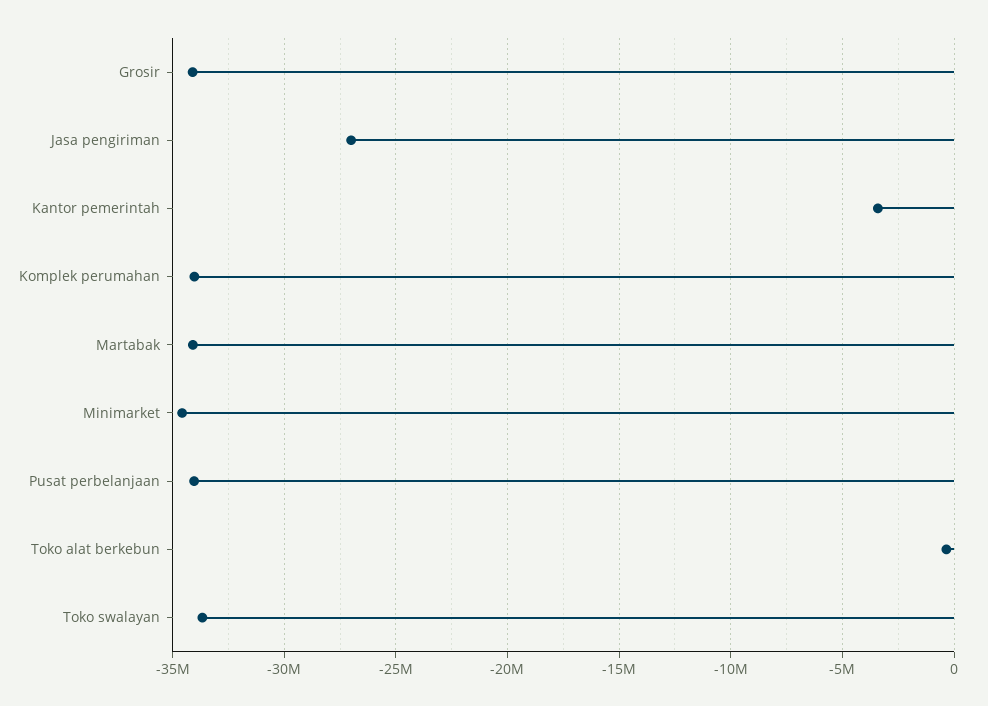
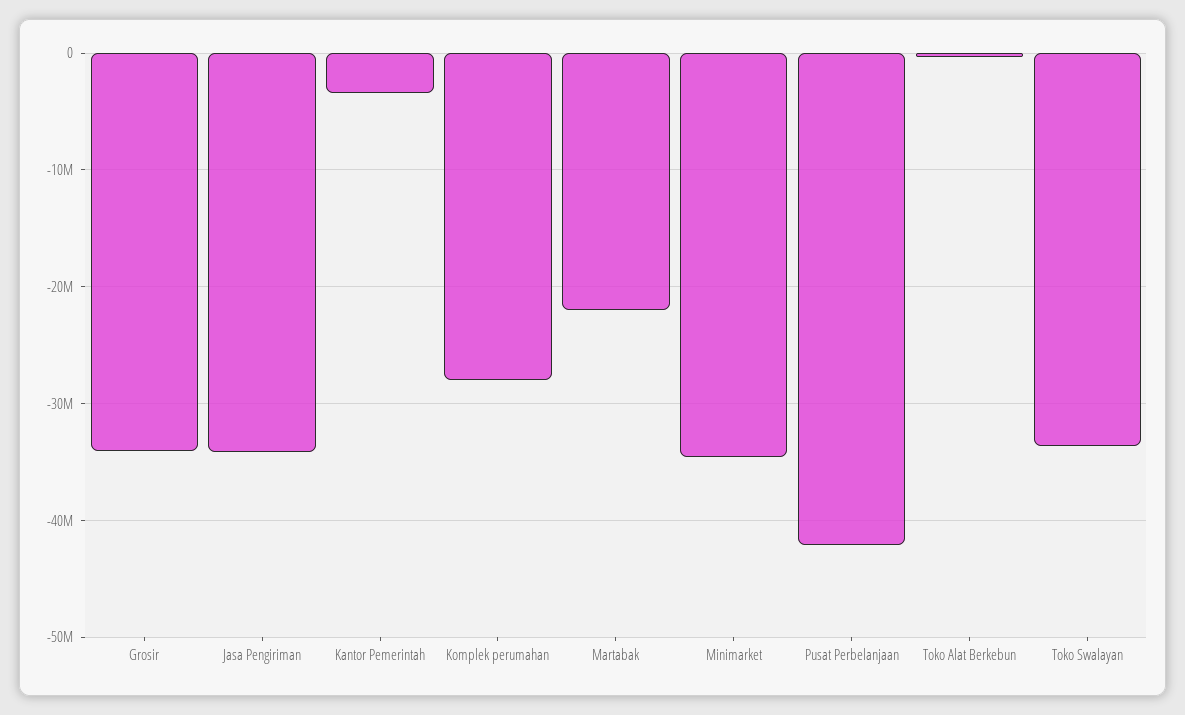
Jasa pengiriman: -27000000 -> -34000000
Komplek perumahan: -34000000 -> -28000000
Martabak: -34000000 -> -22000000
Pusat perbelanjaan: -34000000 -> -42000000

